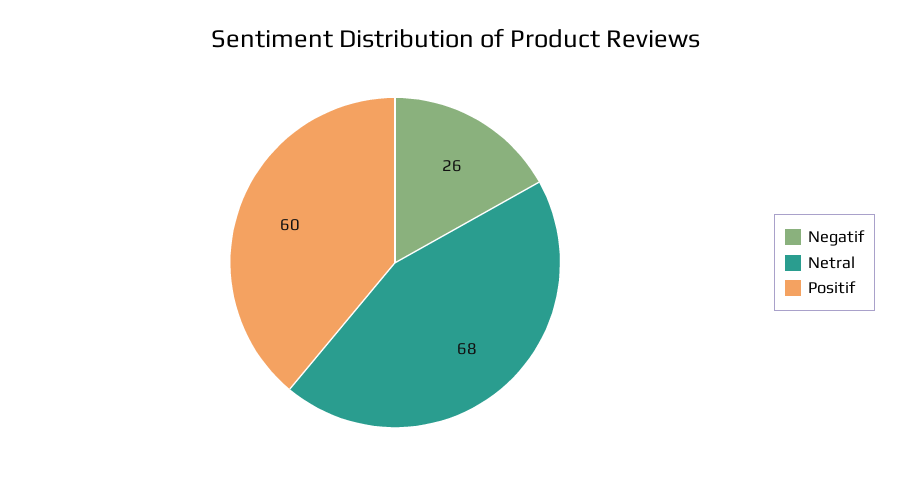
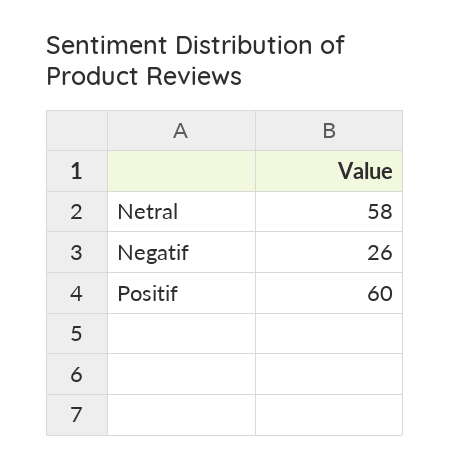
Netral: 68 -> 58

